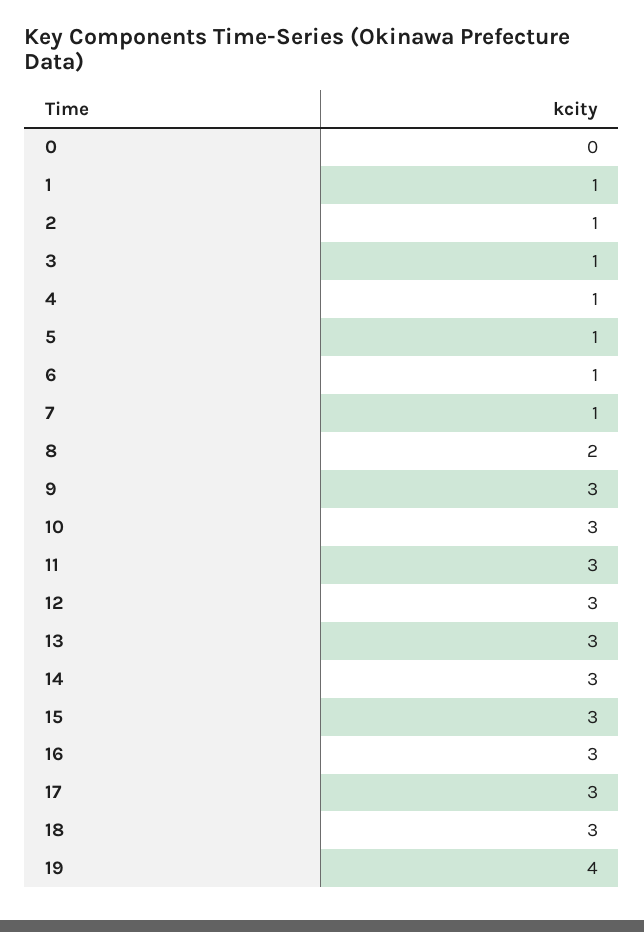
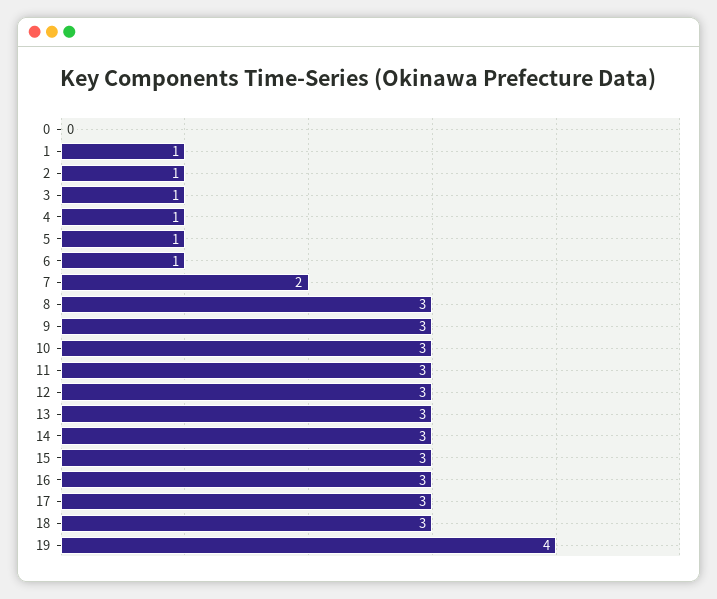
7: 1 -> 2
8: 2 -> 3

